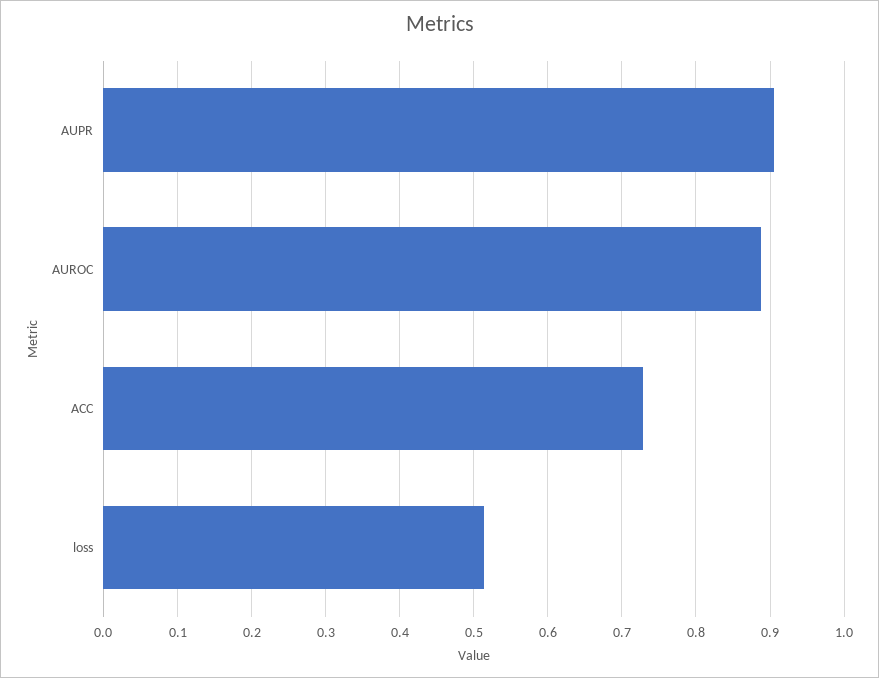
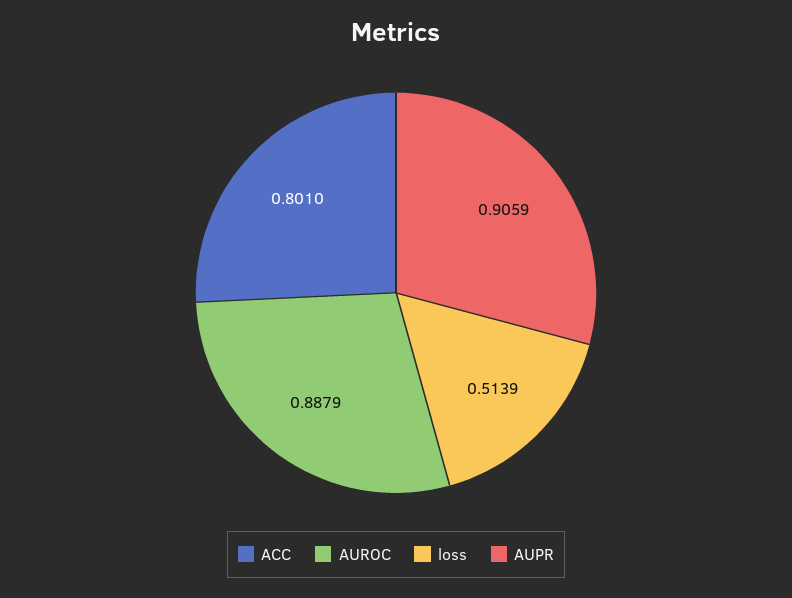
ACC: 0.73 -> 0.801

